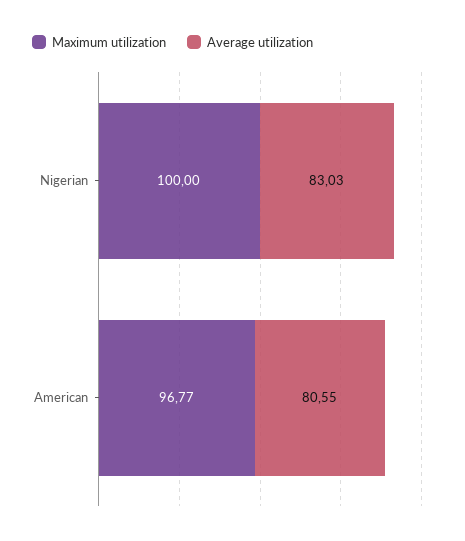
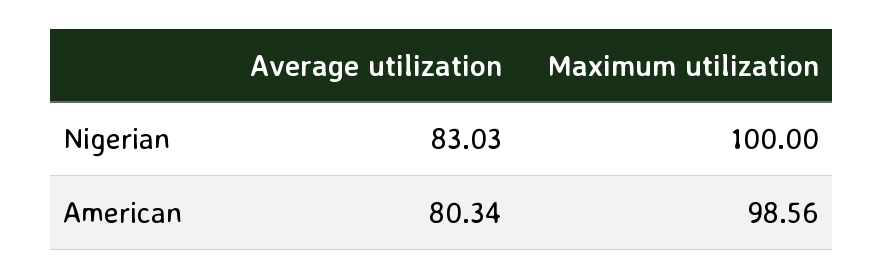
Maximum utilization, American: 96.77 -> 98.56
Average utilization, American: 80.55 -> 80.34

